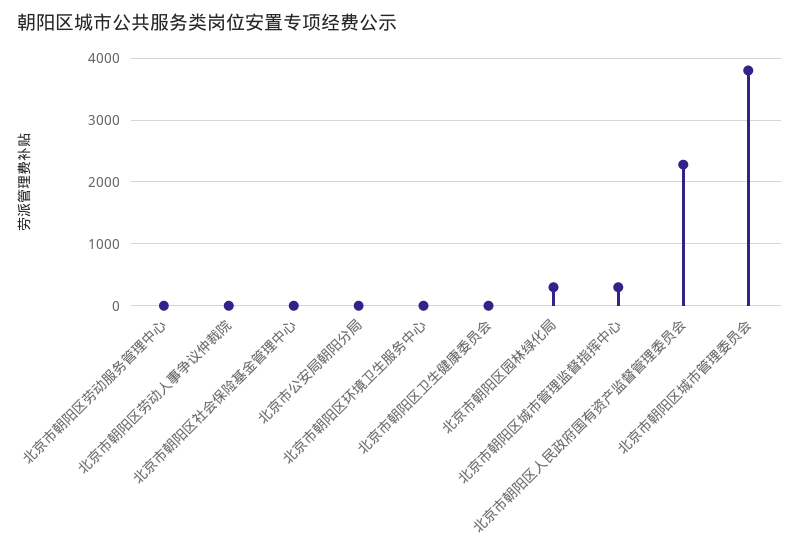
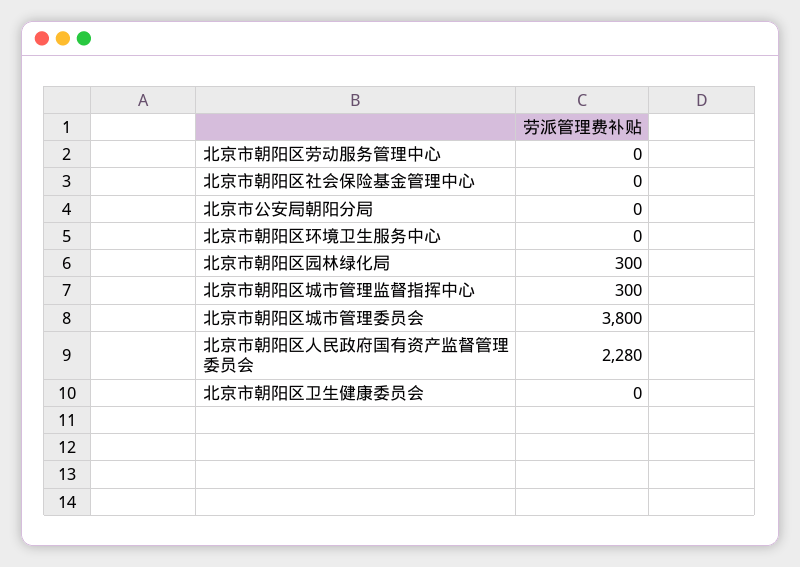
北京市朝阳区劳动人事争议仲裁院: 0 -> none

